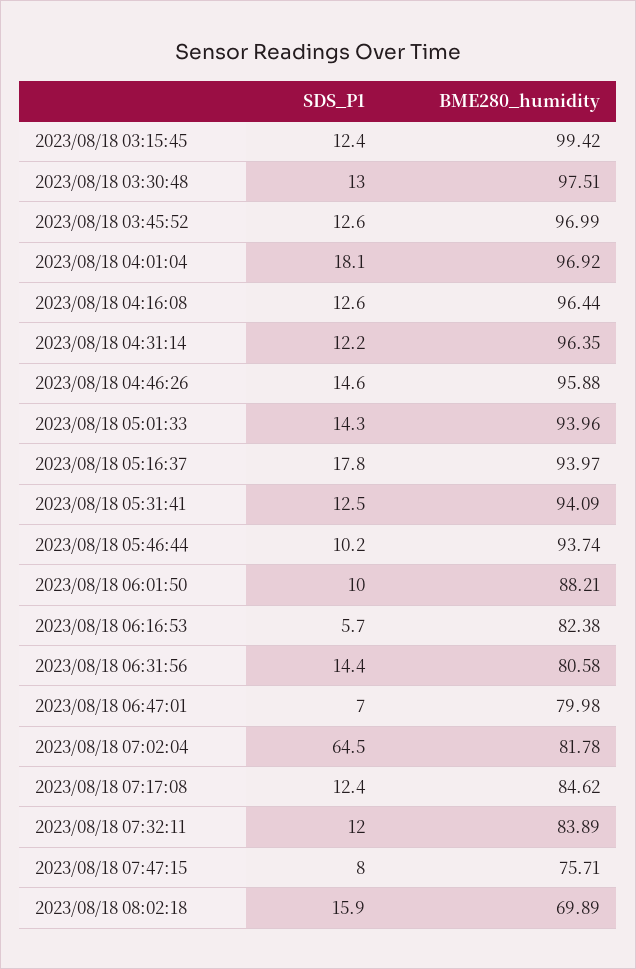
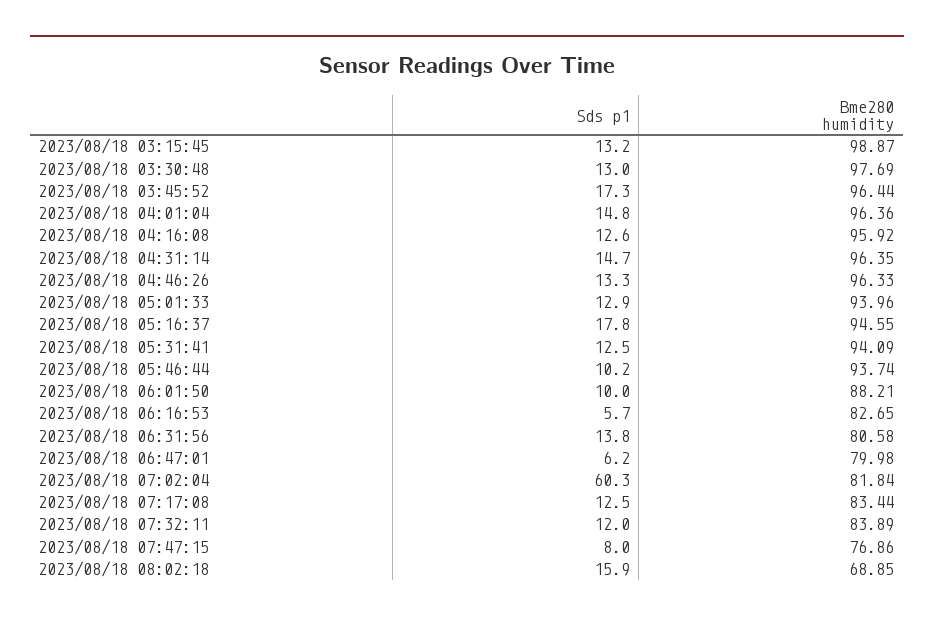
SDS_P1, 2023/08/18 03:15:45: 12.4 -> 13.2
BME280_humidity, 2023/08/18 03:15:45: 99.42 -> 98.87
BME280_humidity, 2023/08/18 03:30:48: 97.51 -> 97.69
SDS_P1, 2023/08/18 03:45:52: 12.6 -> 17.3
BME280_humidity, 2023/08/18 03:45:52: 96.99 -> 96.44
SDS_P1, 2023/08/18 04:01:04: 18.1 -> 14.8
BME280_humidity, 2023/08/18 04:01:04: 96.92 -> 96.36
BME280_humidity, 2023/08/18 04:16:08: 96.44 -> 95.92
SDS_P1, 2023/08/18 04:31:14: 12.2 -> 14.7
SDS_P1, 2023/08/18 04:46:26: 14.6 -> 13.3
BME280_humidity, 2023/08/18 04:46:26: 95.88 -> 96.33
SDS_P1, 2023/08/18 05:01:33: 14.3 -> 12.9
BME280_humidity, 2023/08/18 05:16:37: 93.97 -> 94.55
BME280_humidity, 2023/08/18 06:16:53: 82.38 -> 82.65
SDS_P1, 2023/08/18 06:31:56: 14.4 -> 13.8
SDS_P1, 2023/08/18 06:47:01: 7 -> 6.2
SDS_P1, 2023/08/18 07:02:04: 64.5 -> 60.3
BME280_humidity, 2023/08/18 07:02:04: 81.78 -> 81.84
SDS_P1, 2023/08/18 07:17:08: 12.4 -> 12.5
BME280_humidity, 2023/08/18 07:17:08: 84.62 -> 83.44
BME280_humidity, 2023/08/18 07:47:15: 75.71 -> 76.86
BME280_humidity, 2023/08/18 08:02:18: 69.89 -> 68.85

